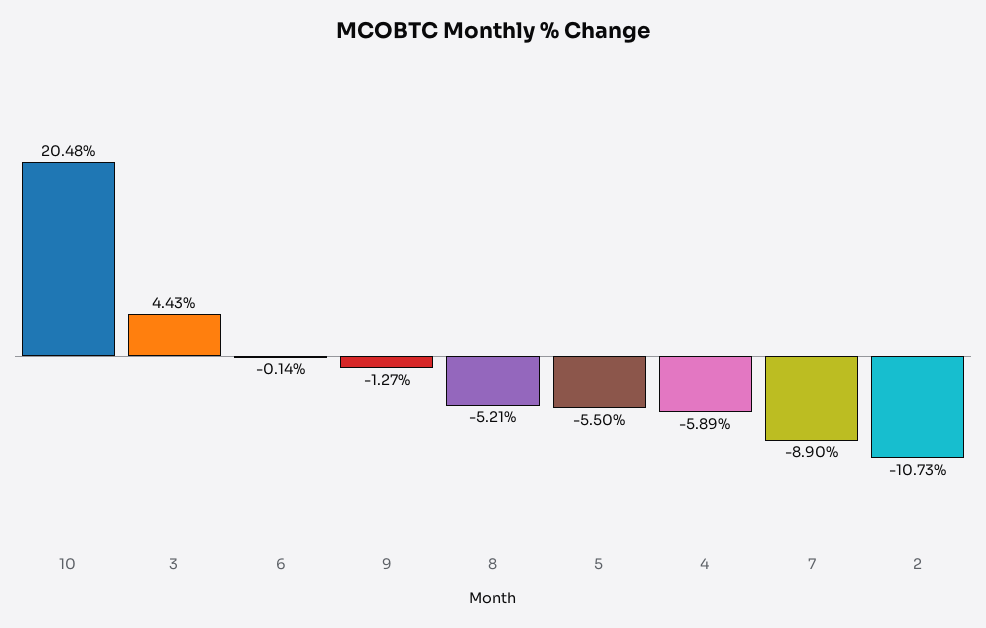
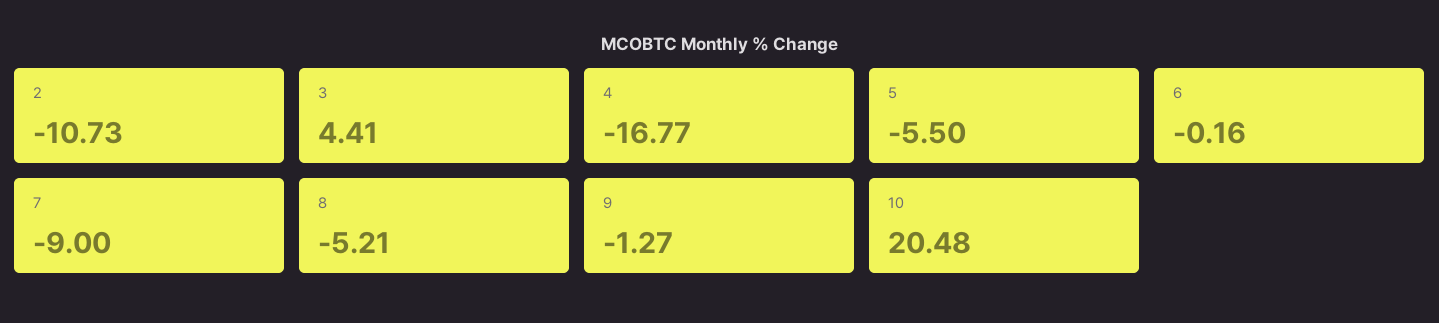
3: 4.43 -> 4.41
6: -0.14 -> -0.16
4: -5.89 -> -16.77
7: -8.9 -> -9

